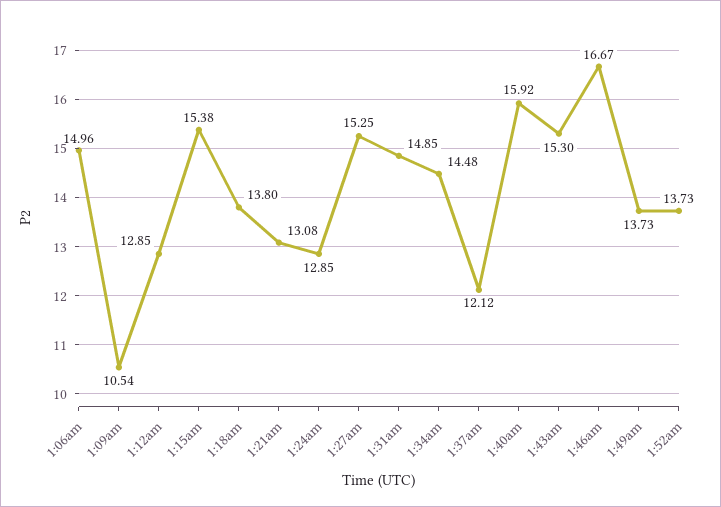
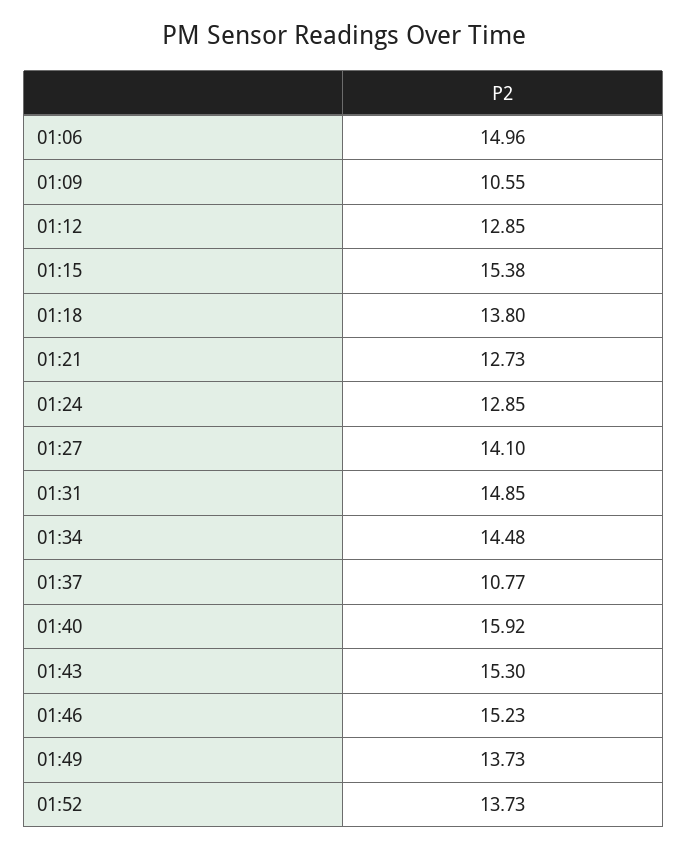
1:09am: 10.54 -> 10.55
1:21am: 13.08 -> 12.73
1:27am: 15.25 -> 14.1
1:37am: 12.12 -> 10.77
1:46am: 16.67 -> 15.23

